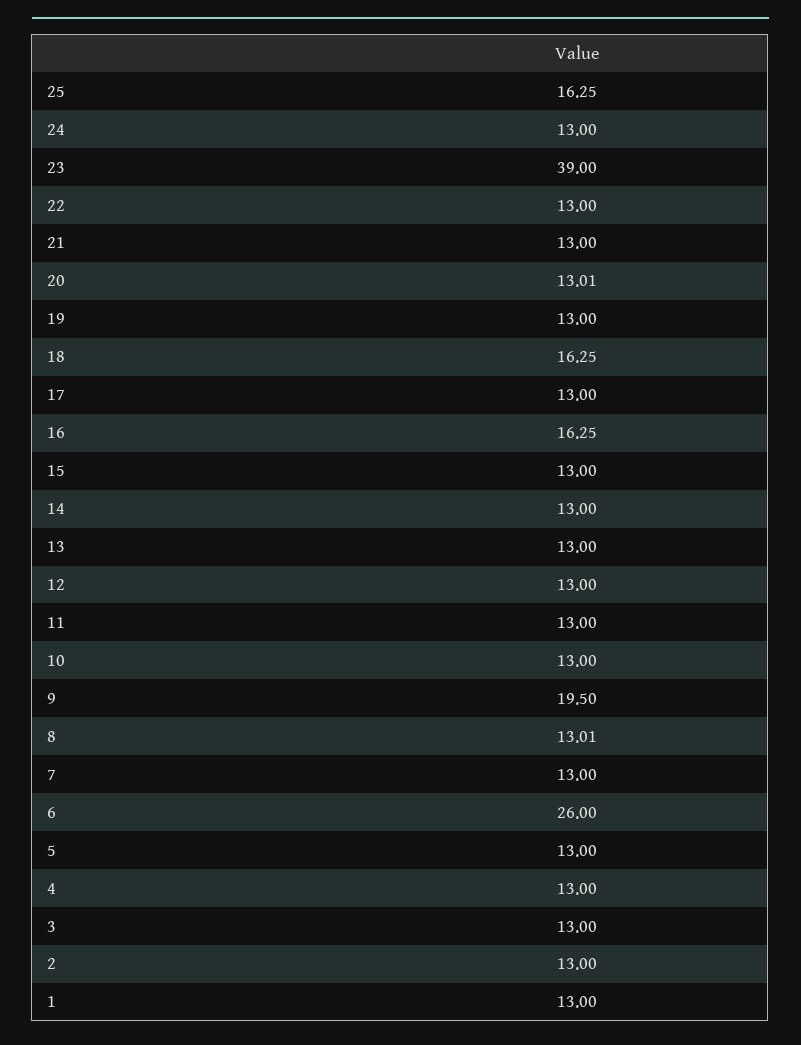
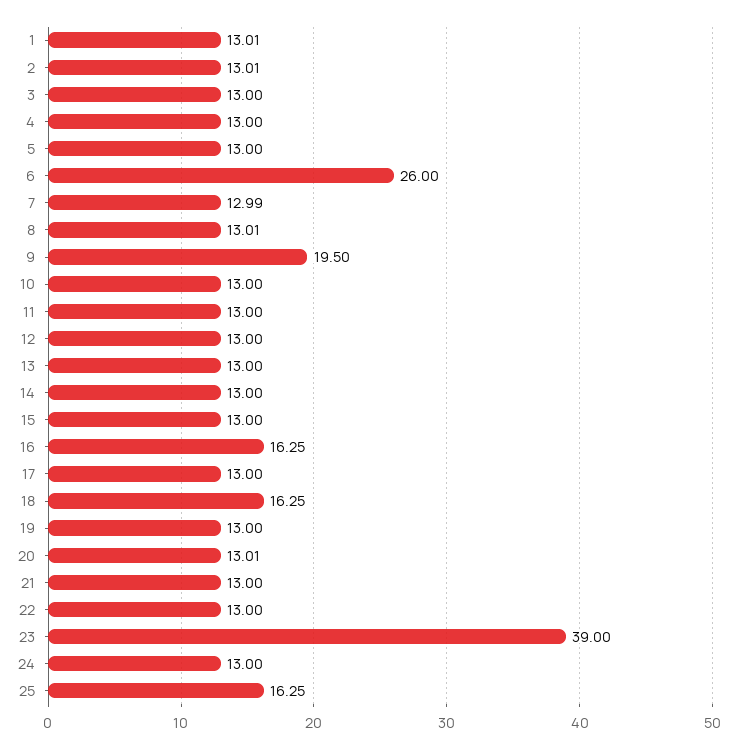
7: 13 -> 12.99
2: 13 -> 13.01
1: 13 -> 13.01

